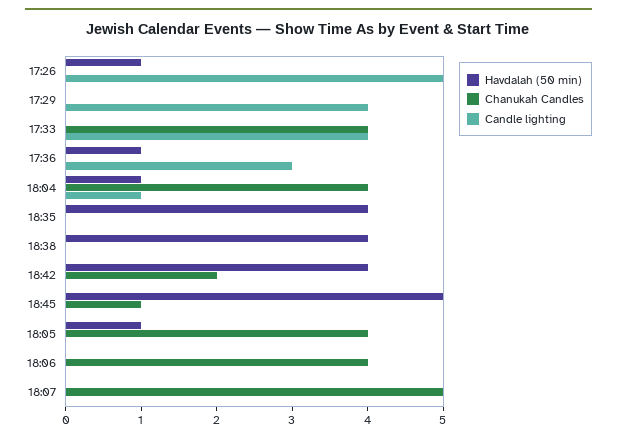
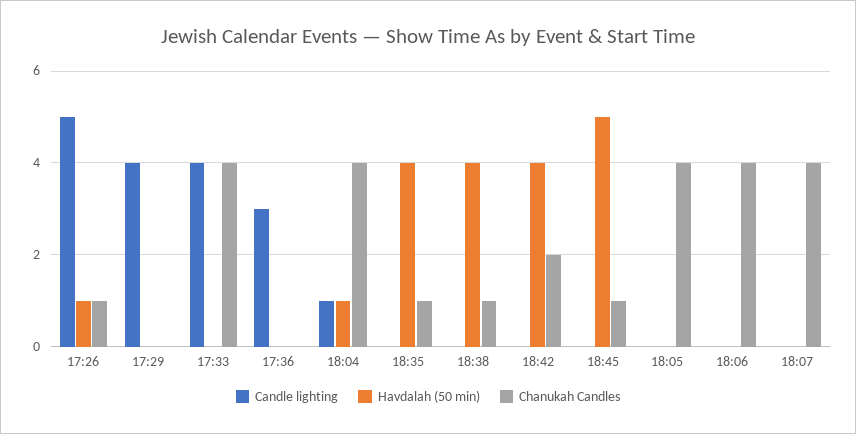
Chanukah Candles, 17:26: 0 -> 1
Havdalah (50 min), 17:36: 1 -> 0
Chanukah Candles, 18:35: 0 -> 1
Chanukah Candles, 18:38: 0 -> 1
Havdalah (50 min), 18:05: 1 -> 0
Chanukah Candles, 18:07: 5 -> 4

